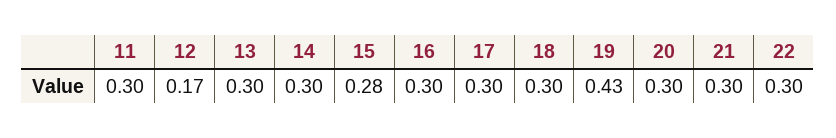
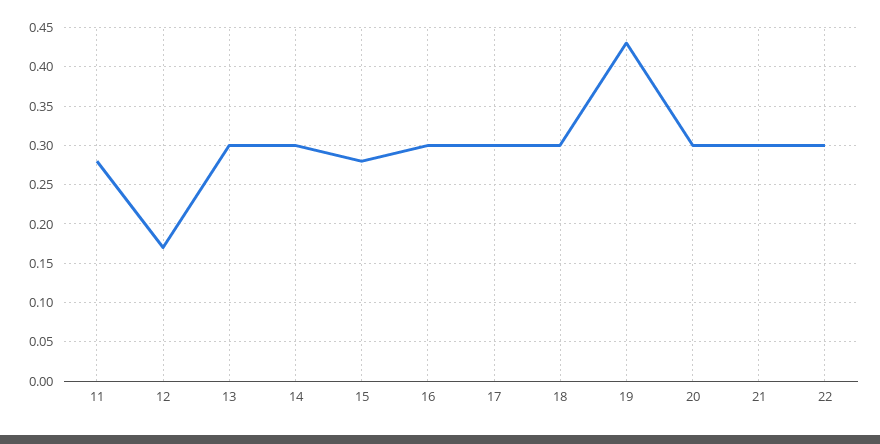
11: 0.3 -> 0.28

